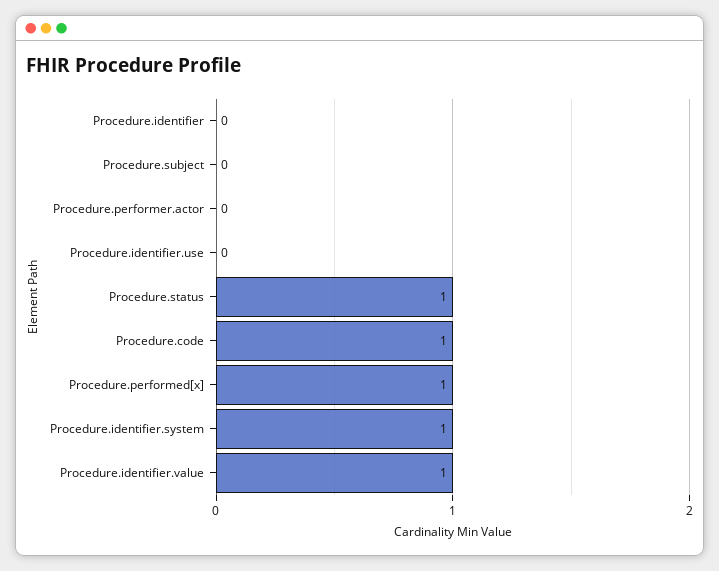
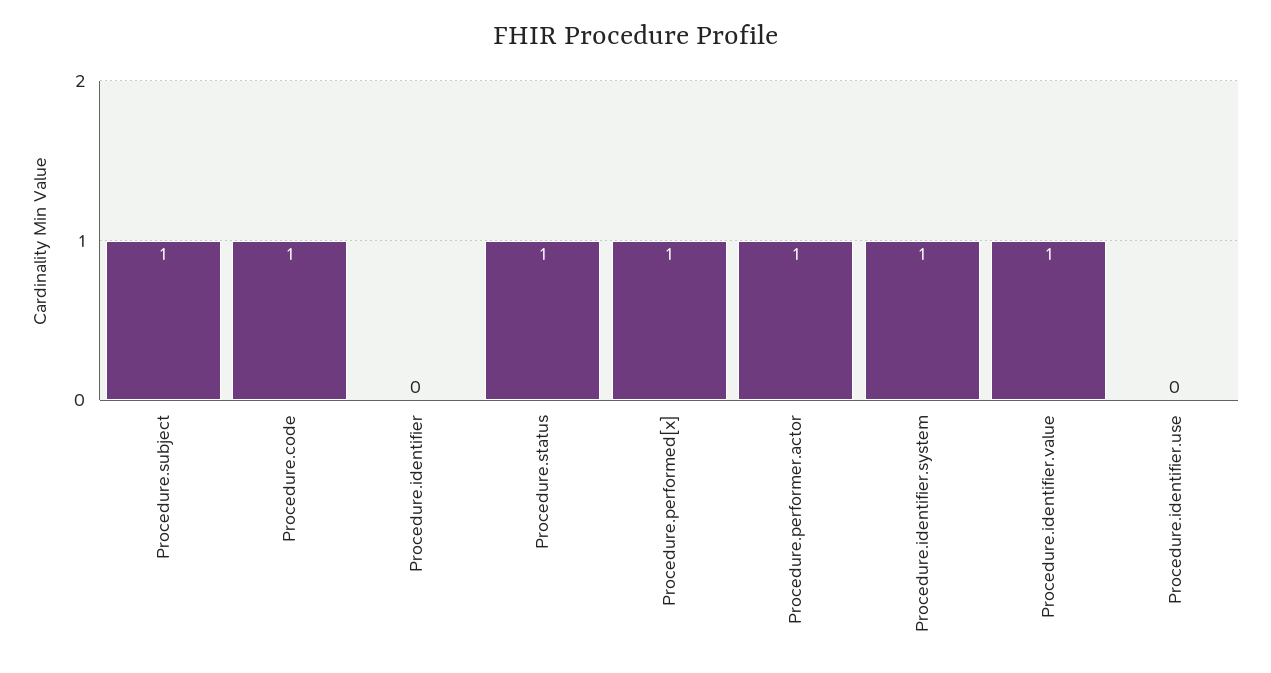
Procedure.subject: 0 -> 1
Procedure.performer.actor: 0 -> 1

